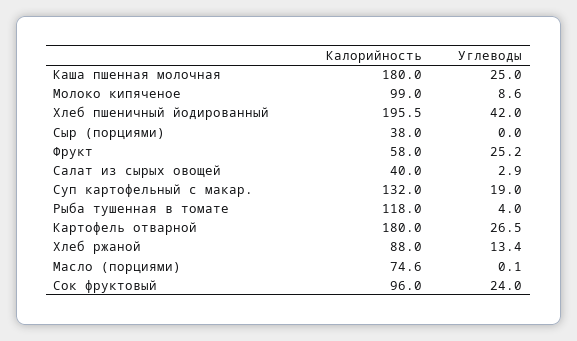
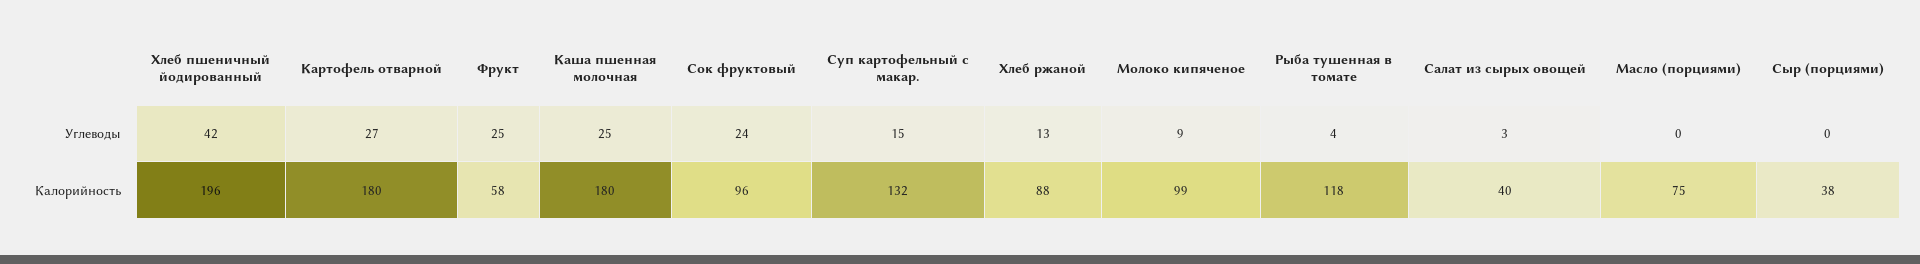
Углеводы, Суп картофельный с макар.: 19 -> 15

